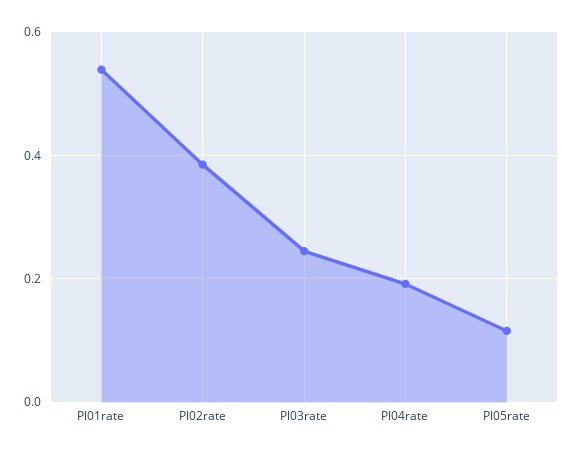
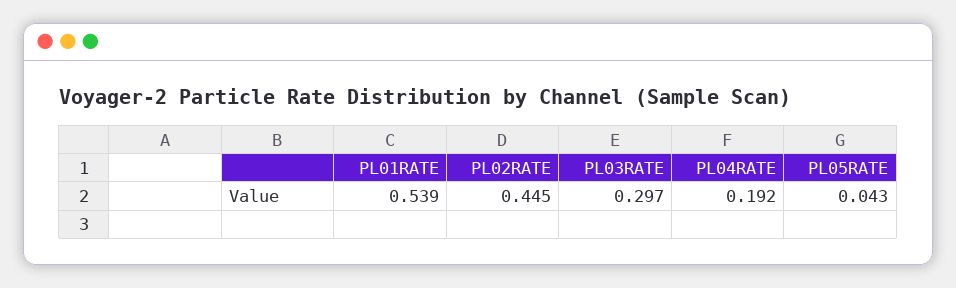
Pl02rate: 0.38 -> 0.445
Pl03rate: 0.24 -> 0.297
Pl05rate: 0.12 -> 0.043

